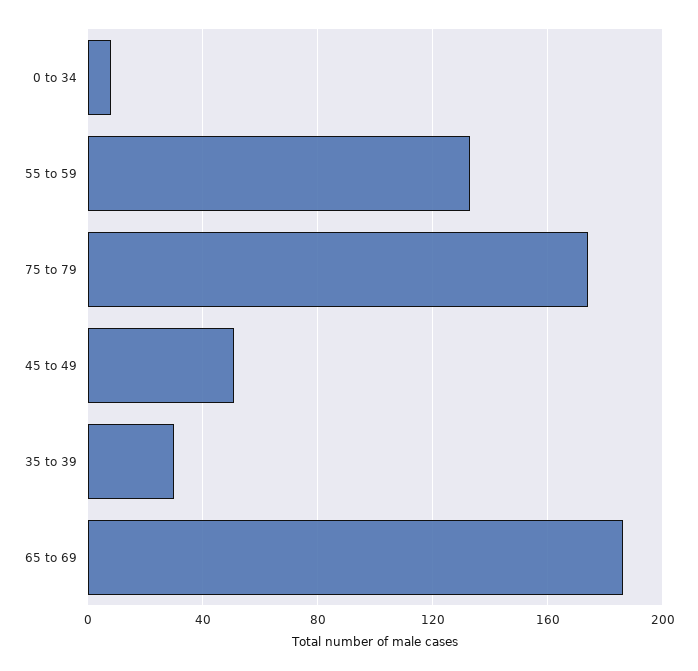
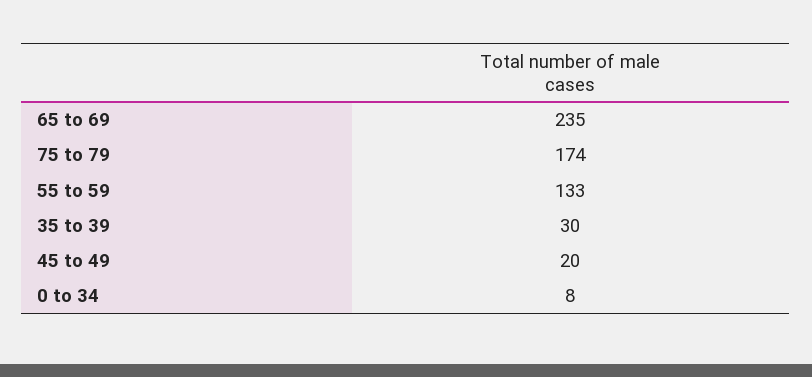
45 to 49: 50 -> 20
65 to 69: 185 -> 235

